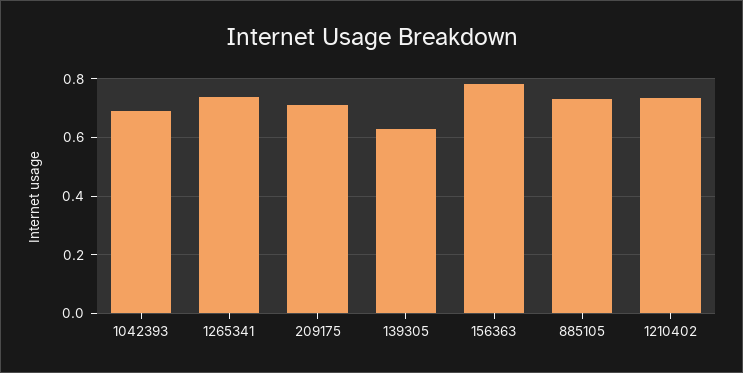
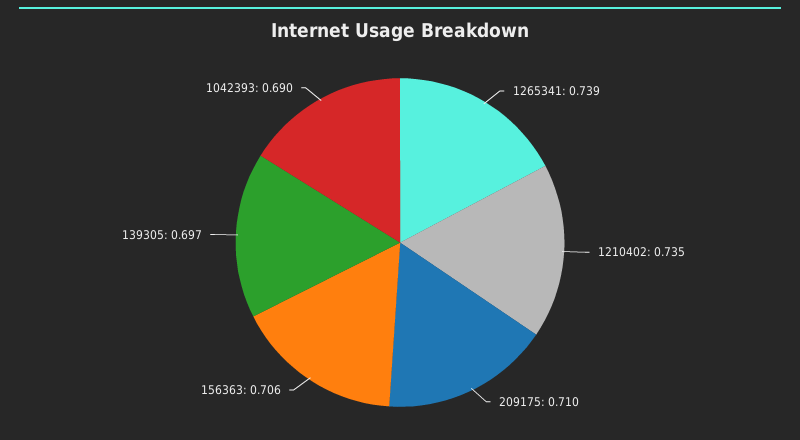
139305: 0.625 -> 0.697
156363: 0.775 -> 0.706
885105: 0.725 -> none

